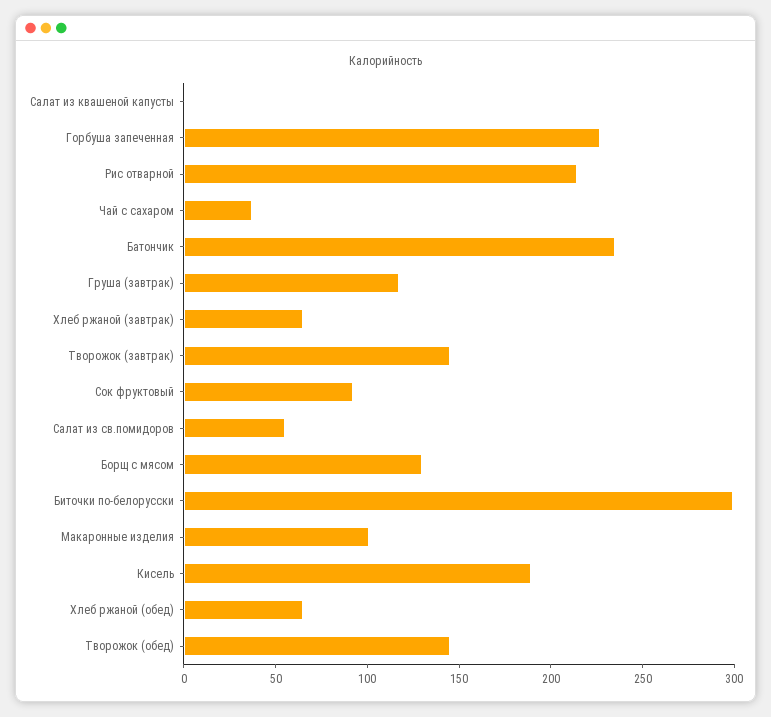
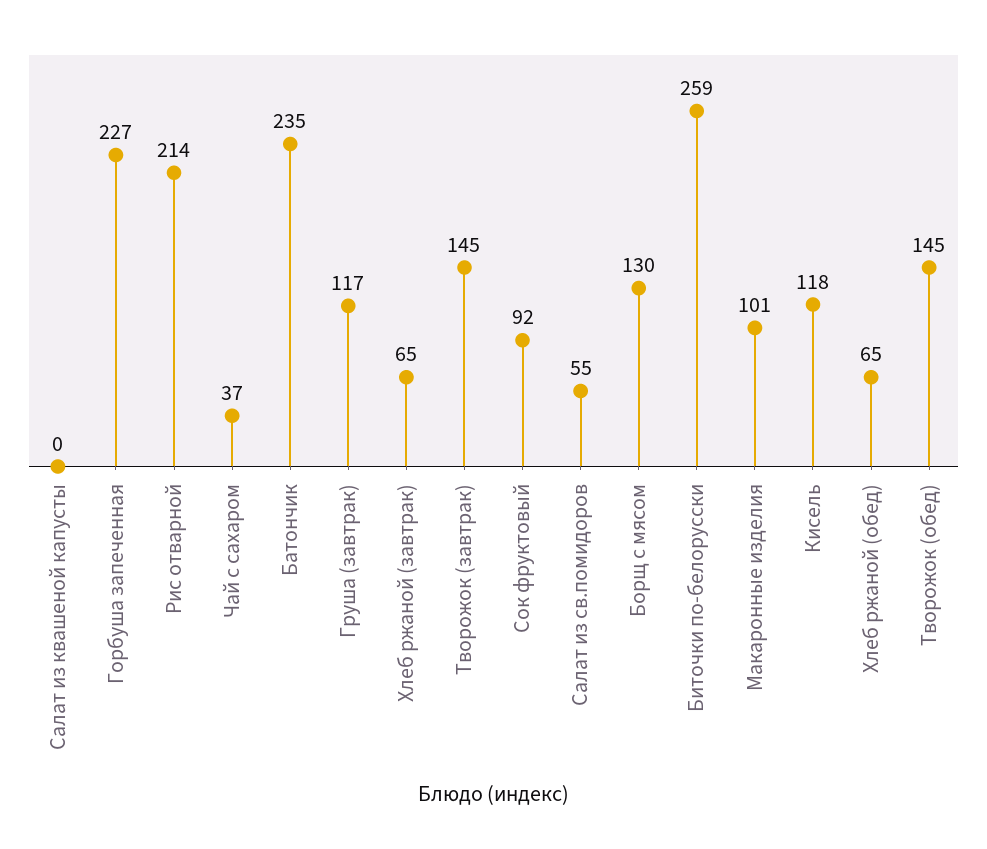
Биточки по-белорусски: 300 -> 259
Кисель: 190 -> 118

